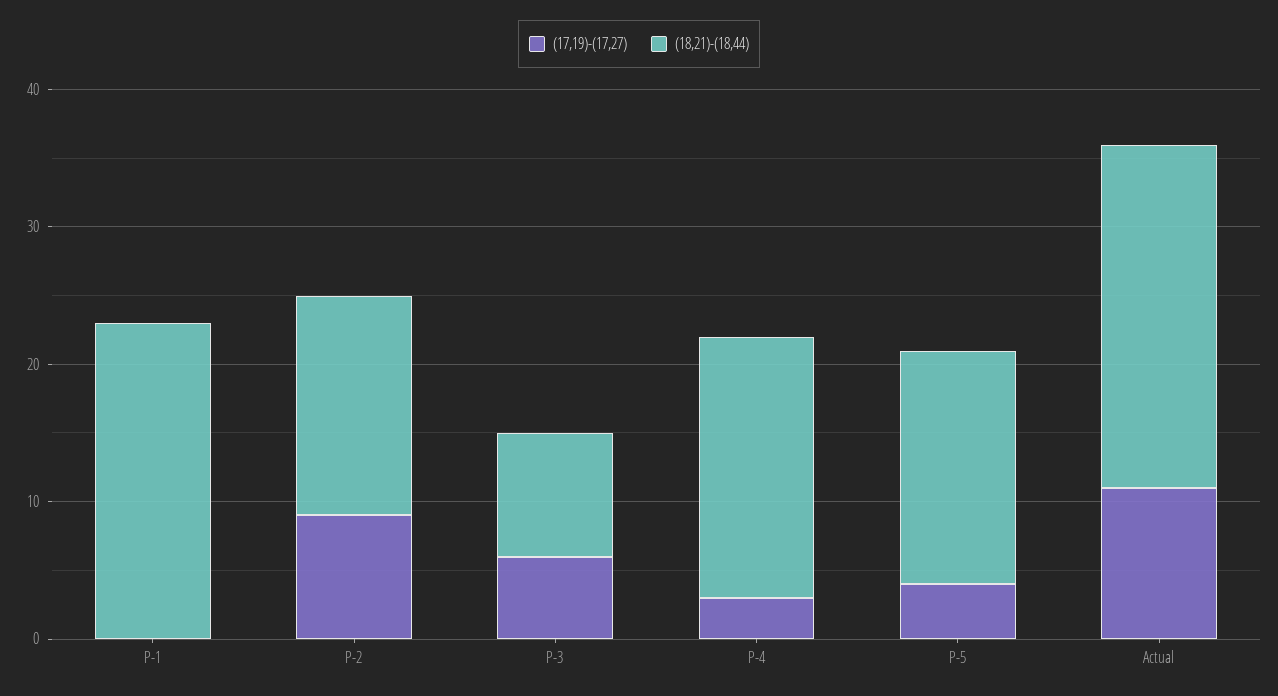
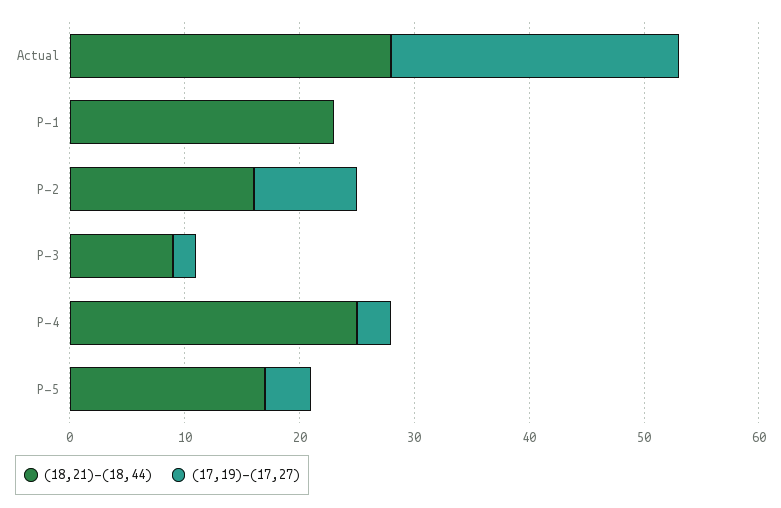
(17,19)-(17,27), P-3: 6 -> 2
(18,21)-(18,44), P-4: 19 -> 25
(17,19)-(17,27), Actual: 11 -> 25
(18,21)-(18,44), Actual: 25 -> 28

